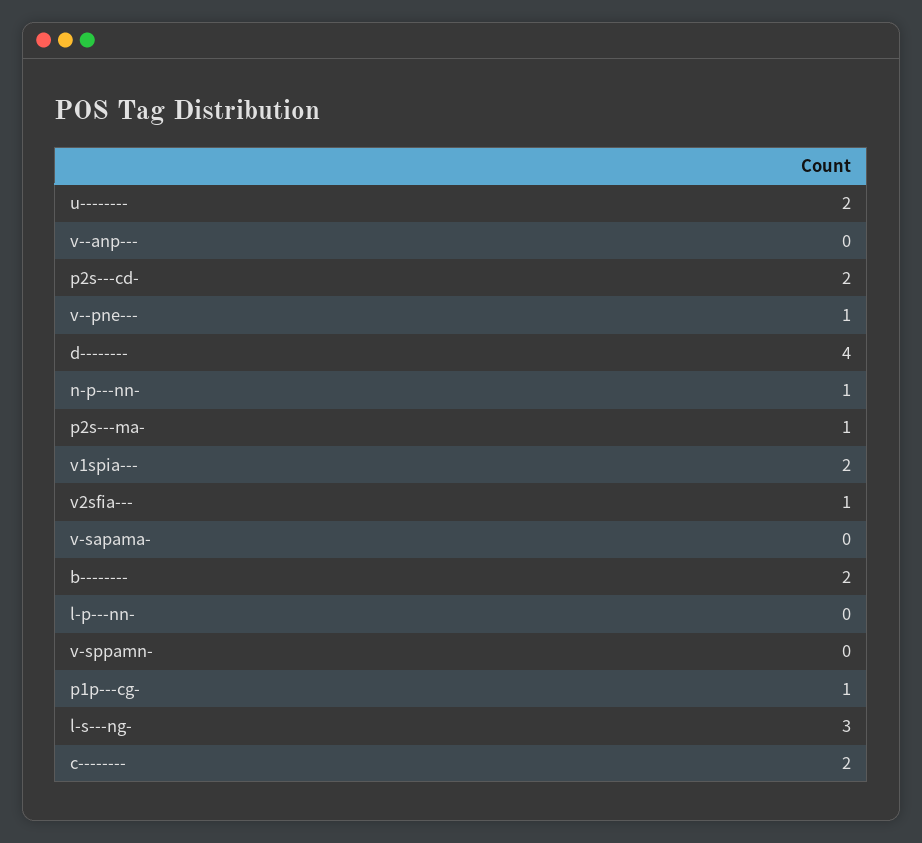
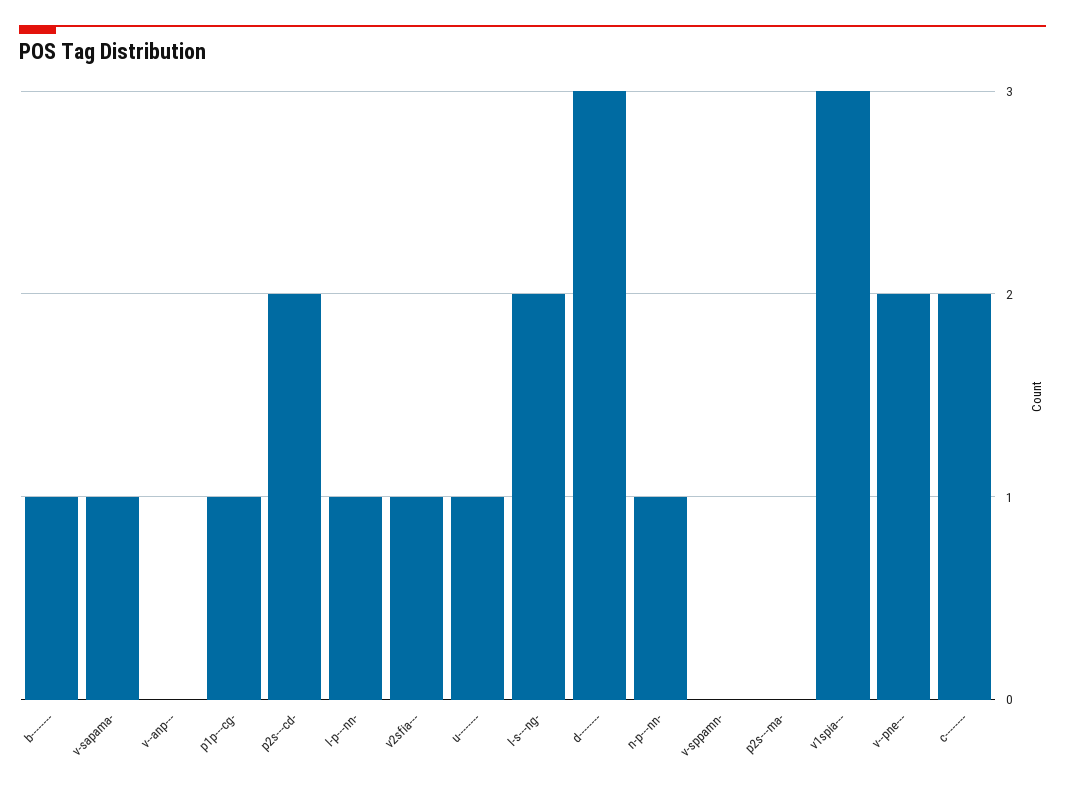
u--------: 2 -> 1
v--pne---: 1 -> 2
d--------: 4 -> 3
p2s---ma-: 1 -> 0
v1spia---: 2 -> 3
v-sapama-: 0 -> 1
b--------: 2 -> 1
l-p---nn-: 0 -> 1
l-s---ng-: 3 -> 2

